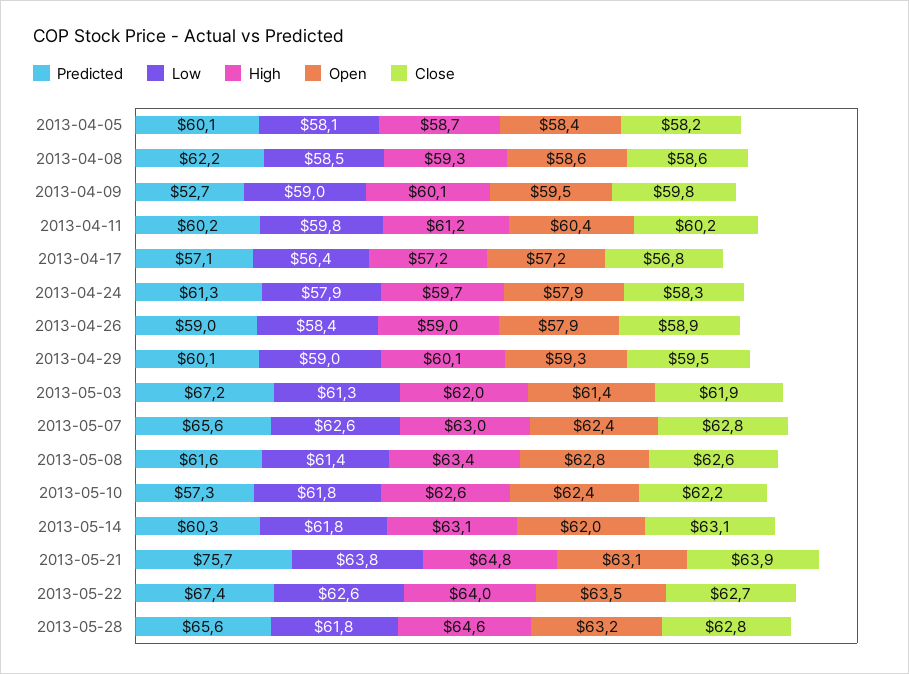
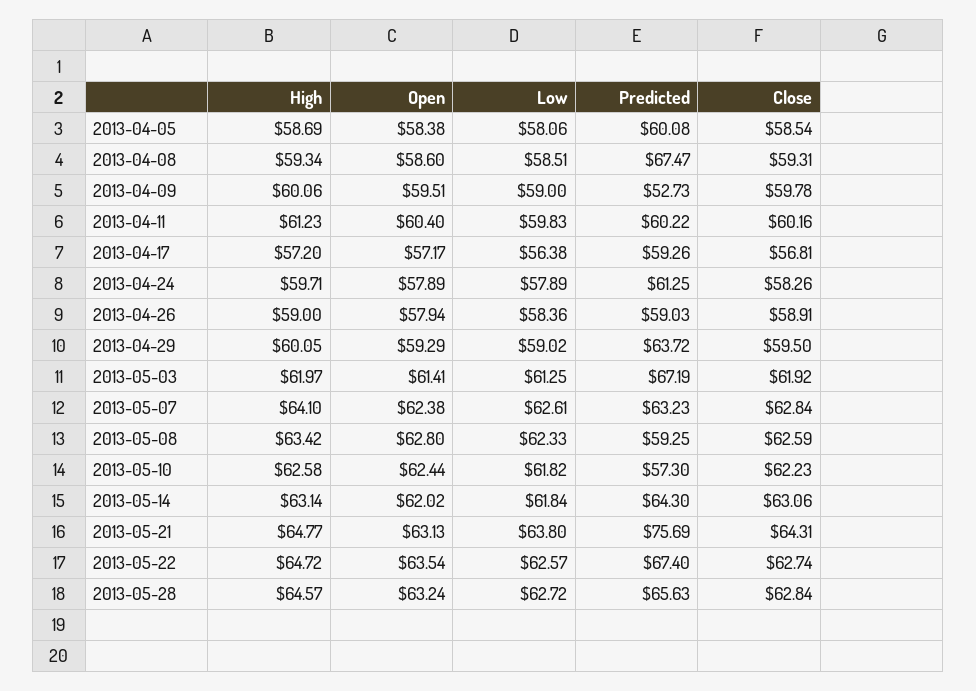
Close, 2013-04-05: 58.2 -> 58.54
Predicted, 2013-04-08: 62.2 -> 67.47
Close, 2013-04-08: 58.6 -> 59.31
Predicted, 2013-04-17: 57.1 -> 59.26
Predicted, 2013-04-29: 60.1 -> 63.72
Predicted, 2013-05-07: 65.6 -> 63.23
High, 2013-05-07: 63 -> 64.1
Predicted, 2013-05-08: 61.6 -> 59.25
Low, 2013-05-08: 61.4 -> 62.33
Predicted, 2013-05-14: 60.3 -> 64.3
Close, 2013-05-21: 63.9 -> 64.31
High, 2013-05-22: 64 -> 64.72
Low, 2013-05-28: 61.8 -> 62.72

